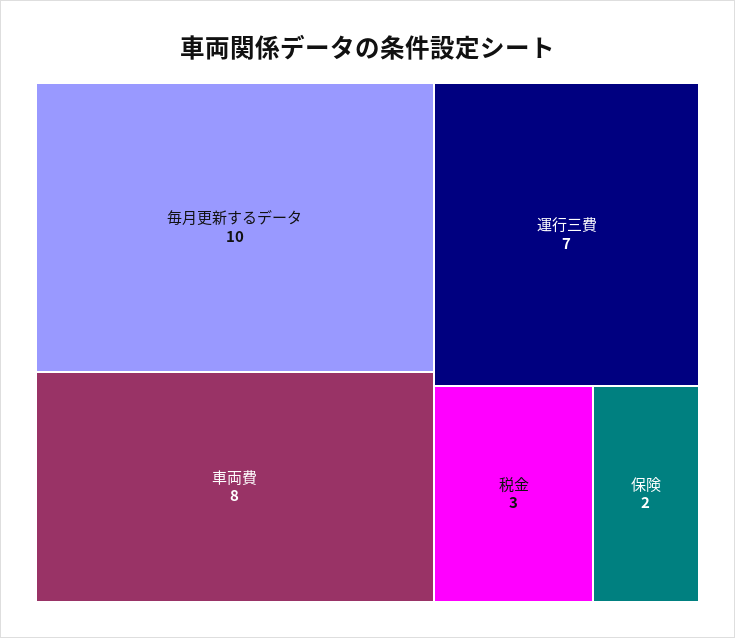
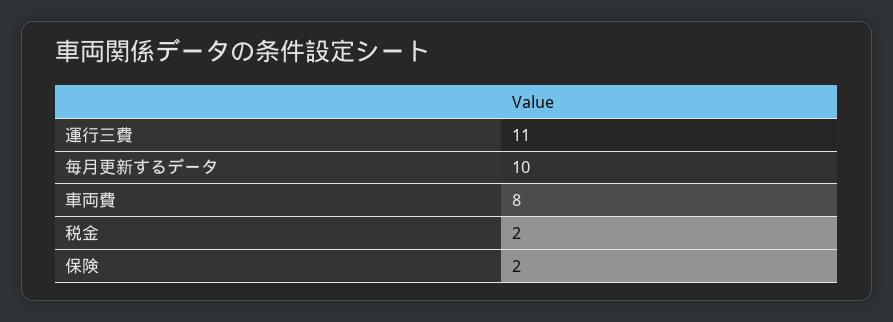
運行三費: 7 -> 11
税金: 3 -> 2

